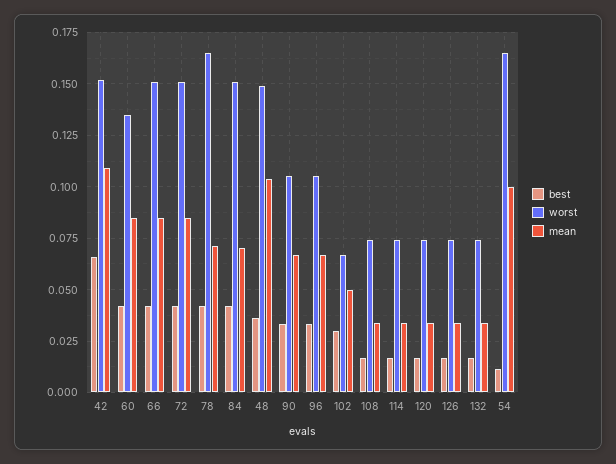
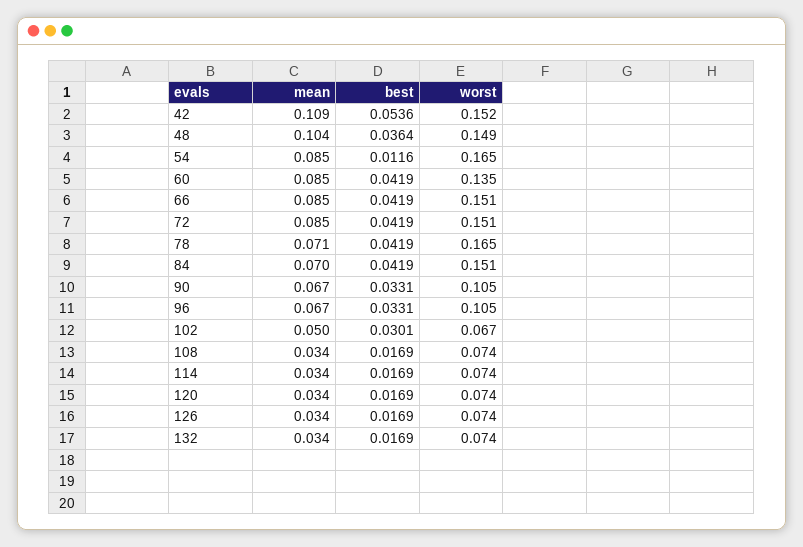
best, 42: 0.065 -> 0.0536
mean, 54: 0.1 -> 0.085

